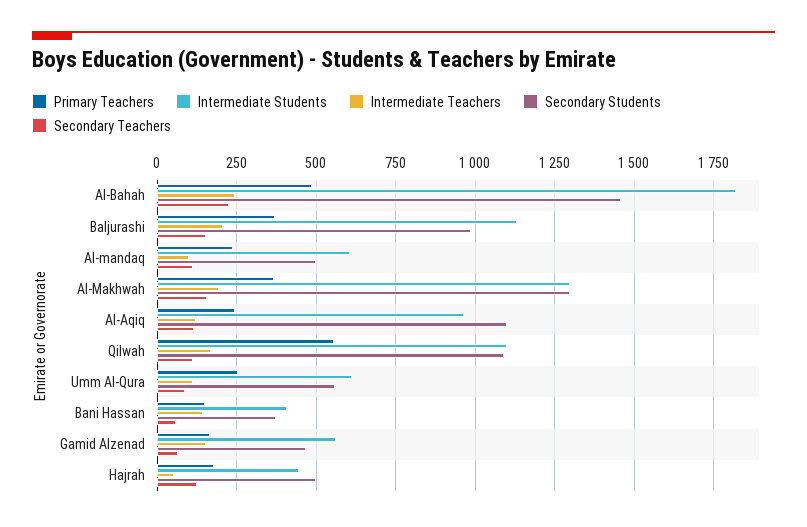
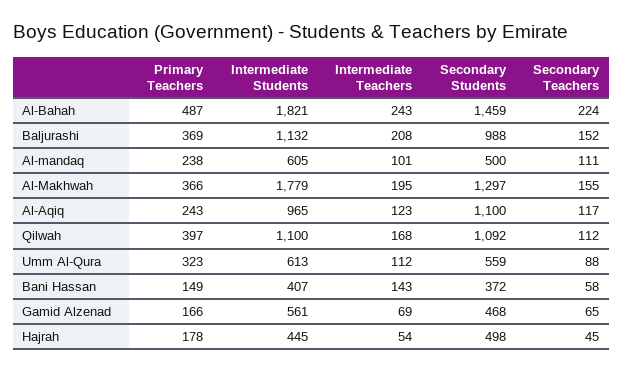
Intermediate Students, Al-Makhwah: 1300 -> 1779
Primary Teachers, Qilwah: 550 -> 397
Primary Teachers, Umm Al-Qura: 250 -> 323
Intermediate Teachers, Gamid Alzenad: 150 -> 69
Secondary Teachers, Hajrah: 125 -> 45

